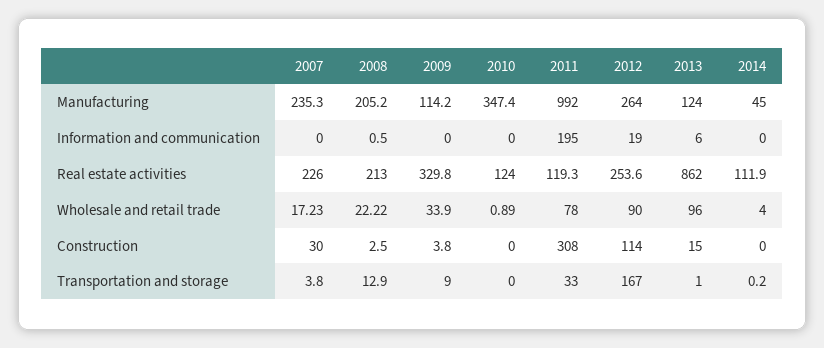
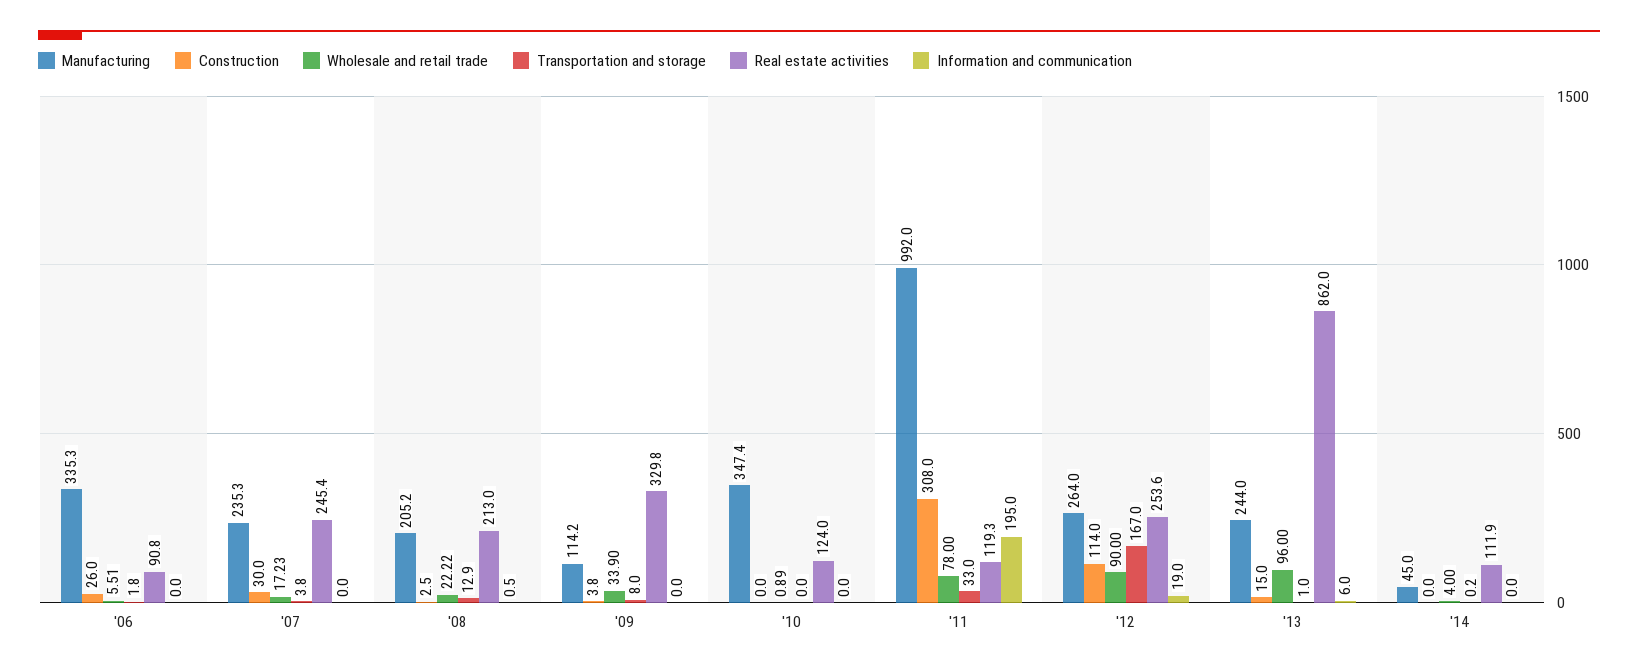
Manufacturing, 2013: 124 -> 244
Real estate activities, 2007: 226 -> 245.4
Transportation and storage, 2009: 9 -> 8
Manufacturing, '06: none -> 335.3
Construction, '06: none -> 26
Wholesale and retail trade, '06: none -> 5.51
Transportation and storage, '06: none -> 1.8
Real estate activities, '06: none -> 90.8
Information and communication, '06: none -> 0

